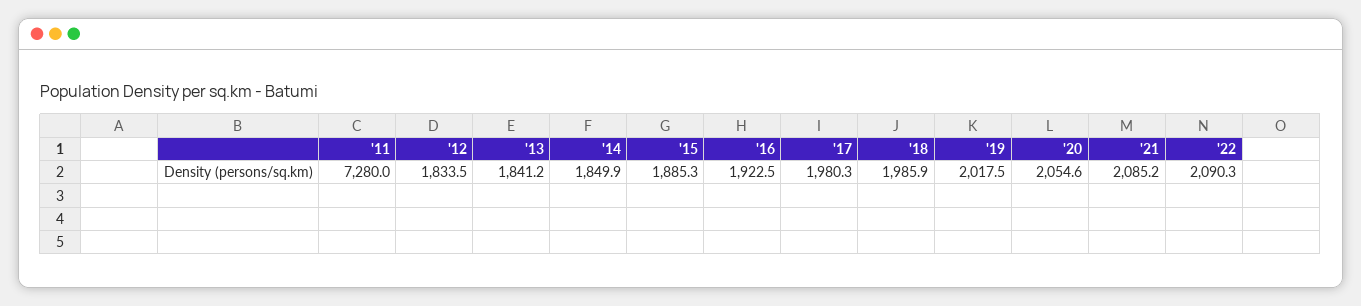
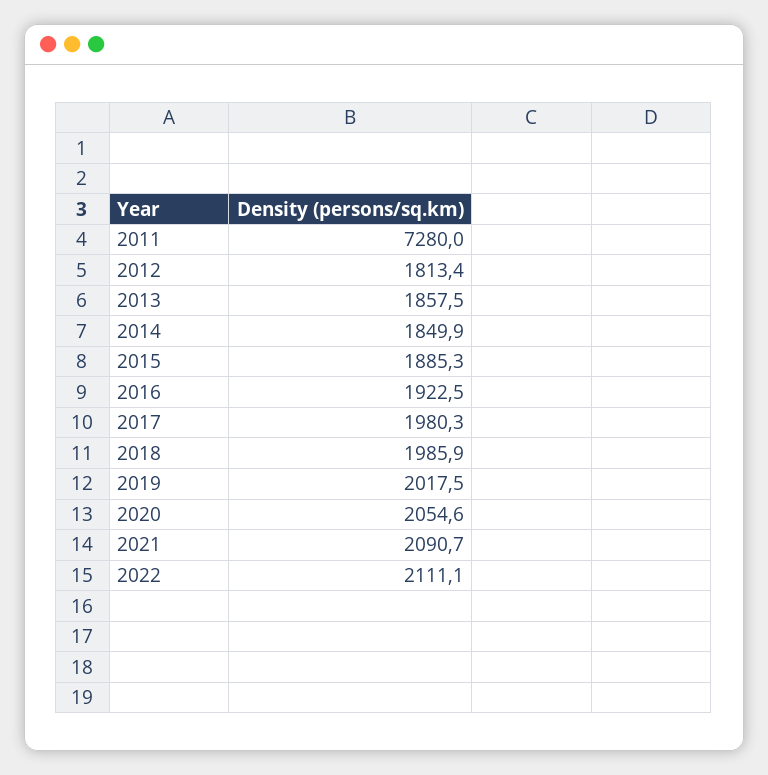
'12: 1833.5 -> 1813.4
'13: 1841.2 -> 1857.5
'21: 2085.2 -> 2090.7
'22: 2090.3 -> 2111.1

